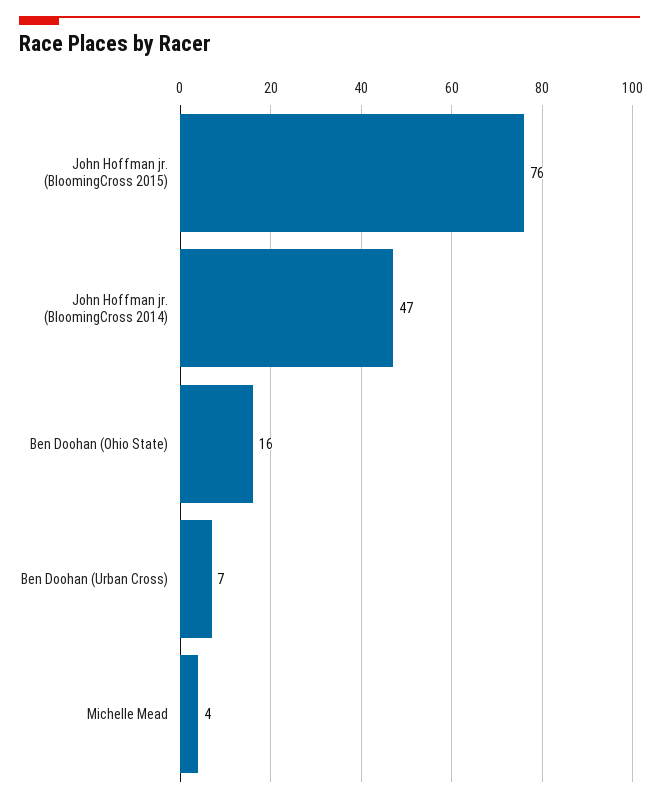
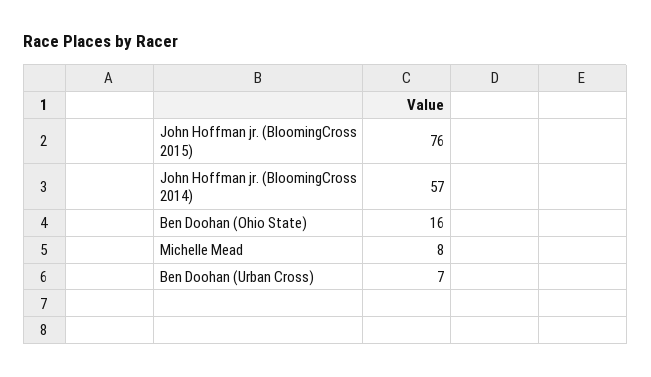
John Hoffman jr. (BloomingCross 2014): 47 -> 57
Michelle Mead: 4 -> 8

